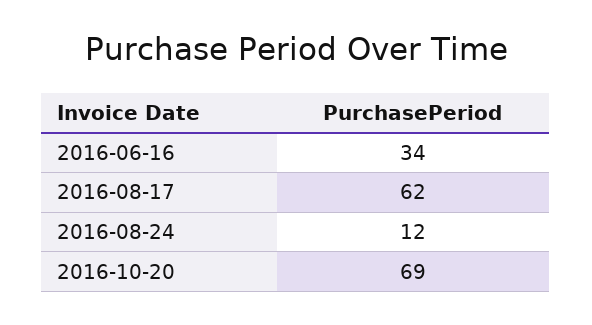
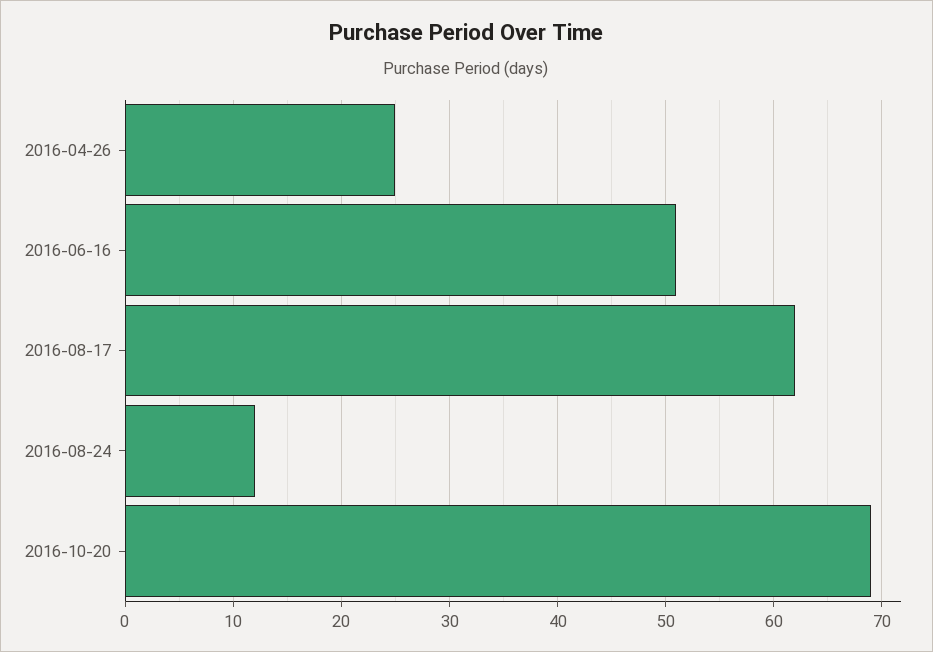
2016-06-16: 34 -> 51
2016-04-26: none -> 25

